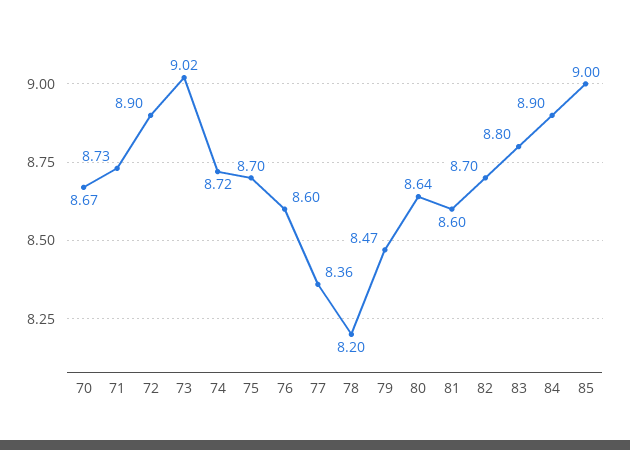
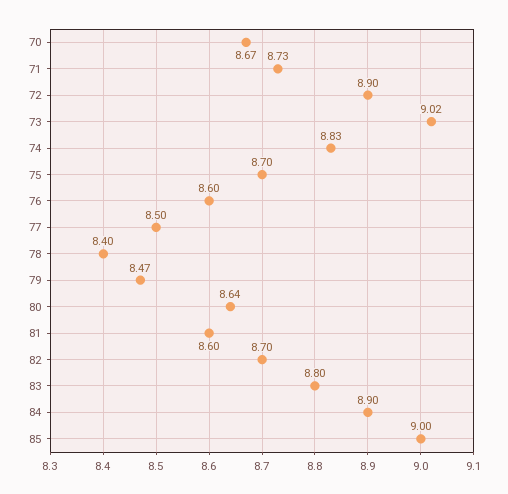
74: 8.72 -> 8.83
77: 8.36 -> 8.5
78: 8.2 -> 8.4

